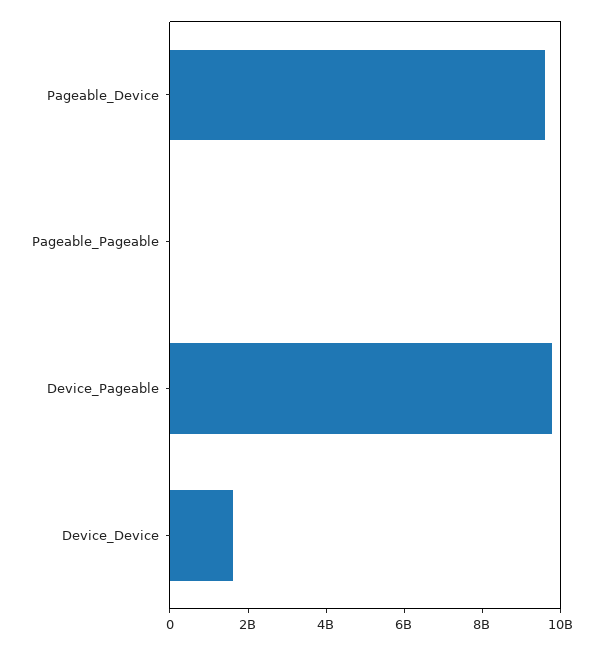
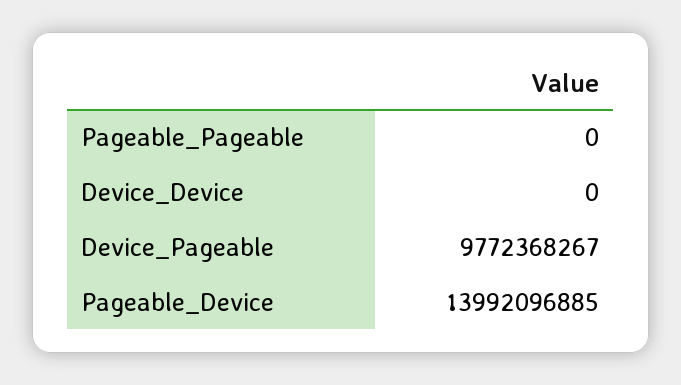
Pageable_Device: 9500000000 -> 13992096885
Device_Device: 1500000000 -> 0

